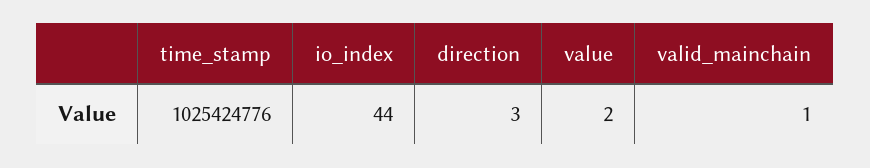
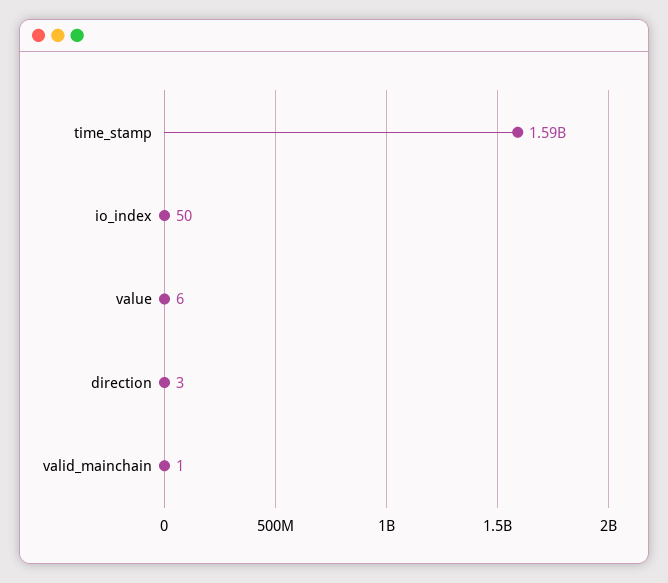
time_stamp: 1025424776 -> 1590000000
io_index: 44 -> 50
value: 2 -> 6

